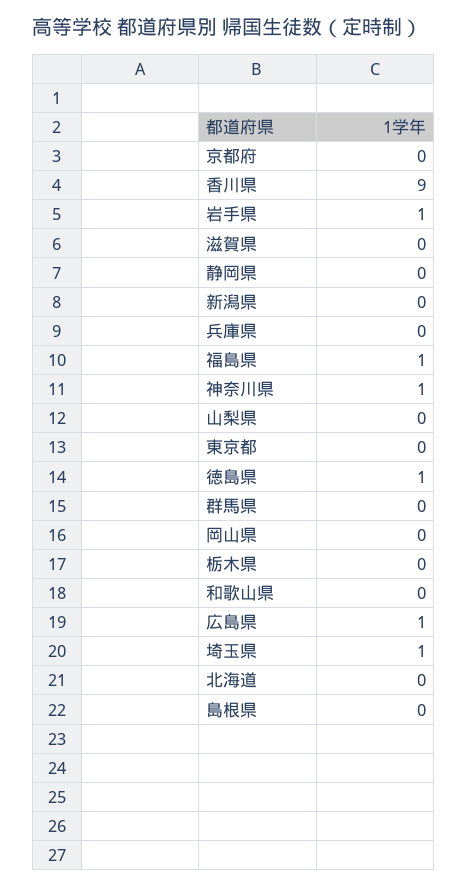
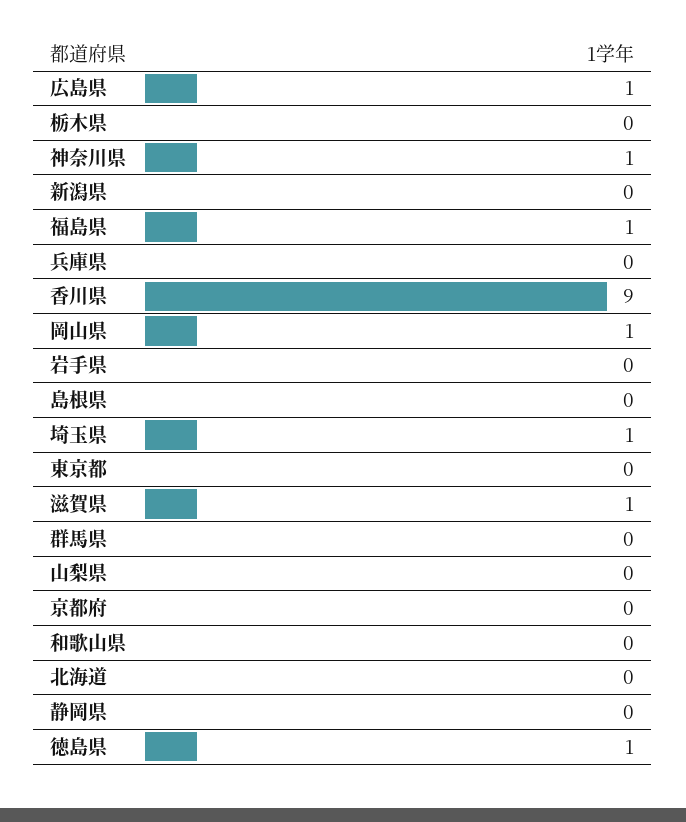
岩手県: 1 -> 0
滋賀県: 0 -> 1
岡山県: 0 -> 1

